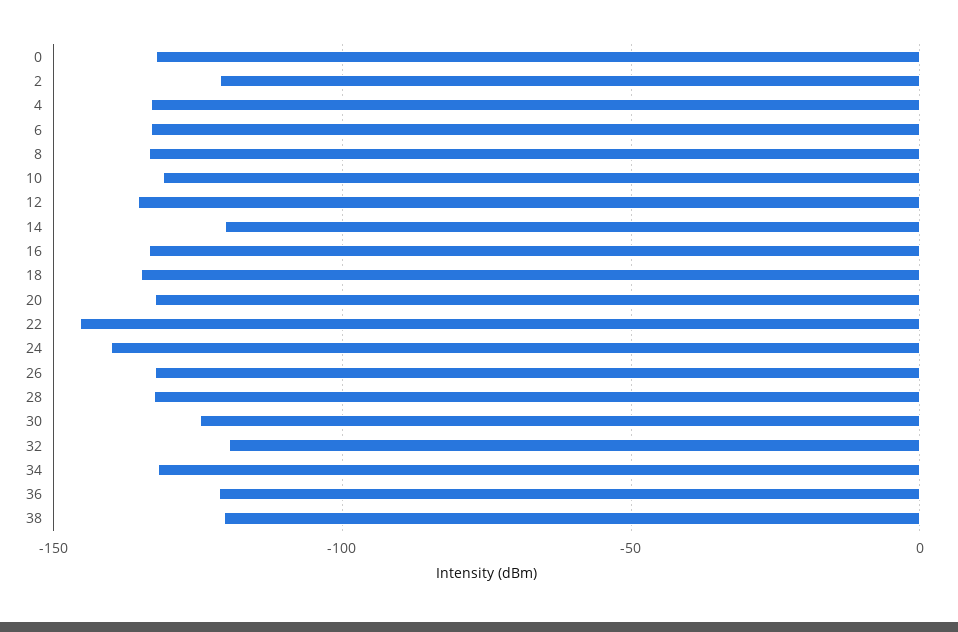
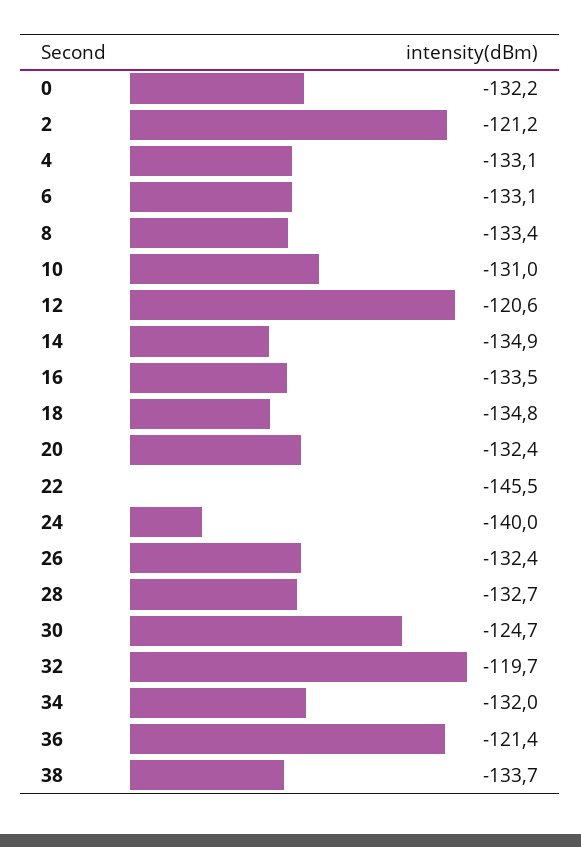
12: -135 -> -120.6
14: -120 -> -134.9
38: -120 -> -133.7

